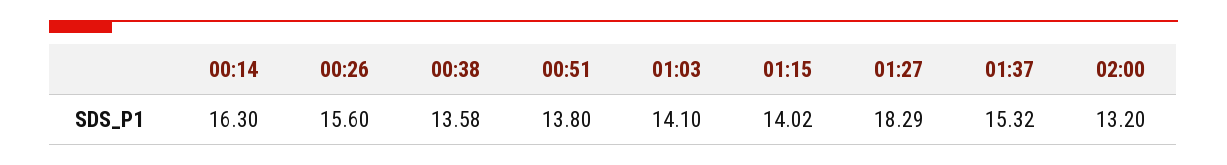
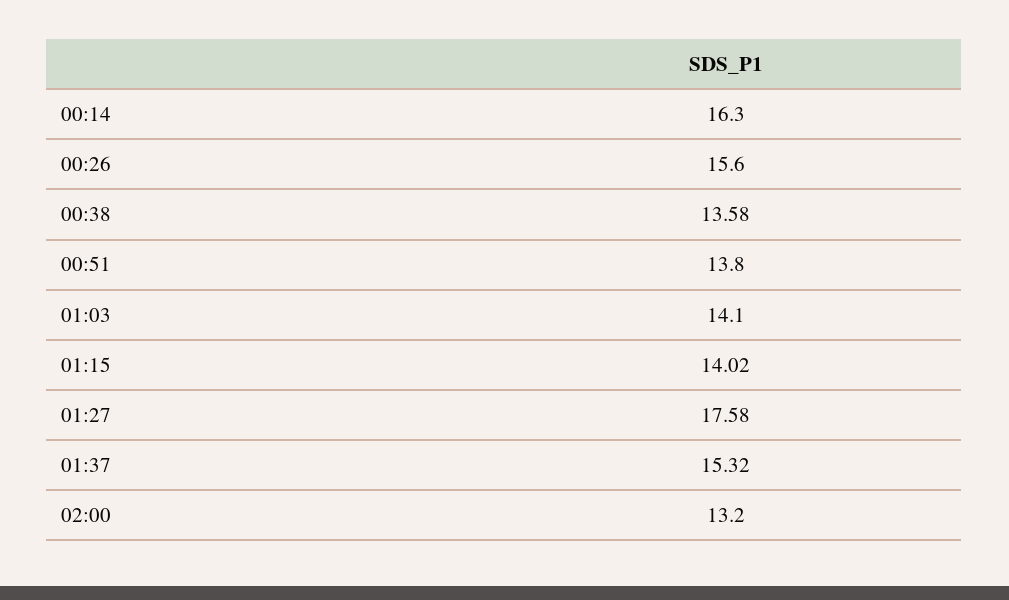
01:27: 18.29 -> 17.58

